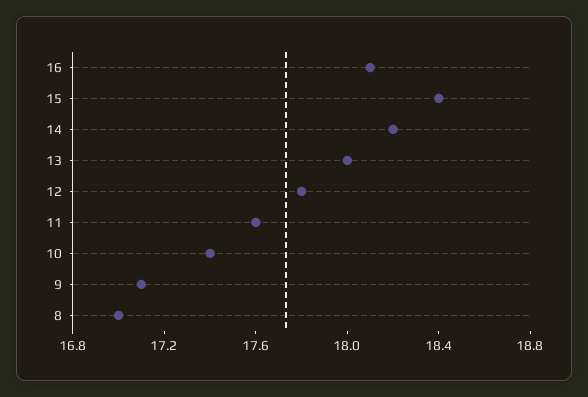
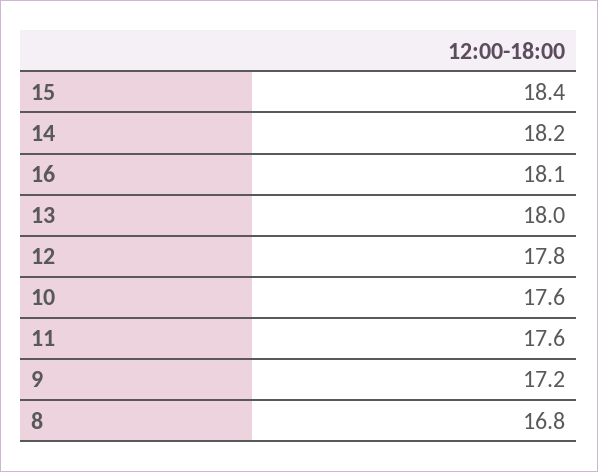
10: 17.4 -> 17.6
9: 17.1 -> 17.2
8: 17 -> 16.8

